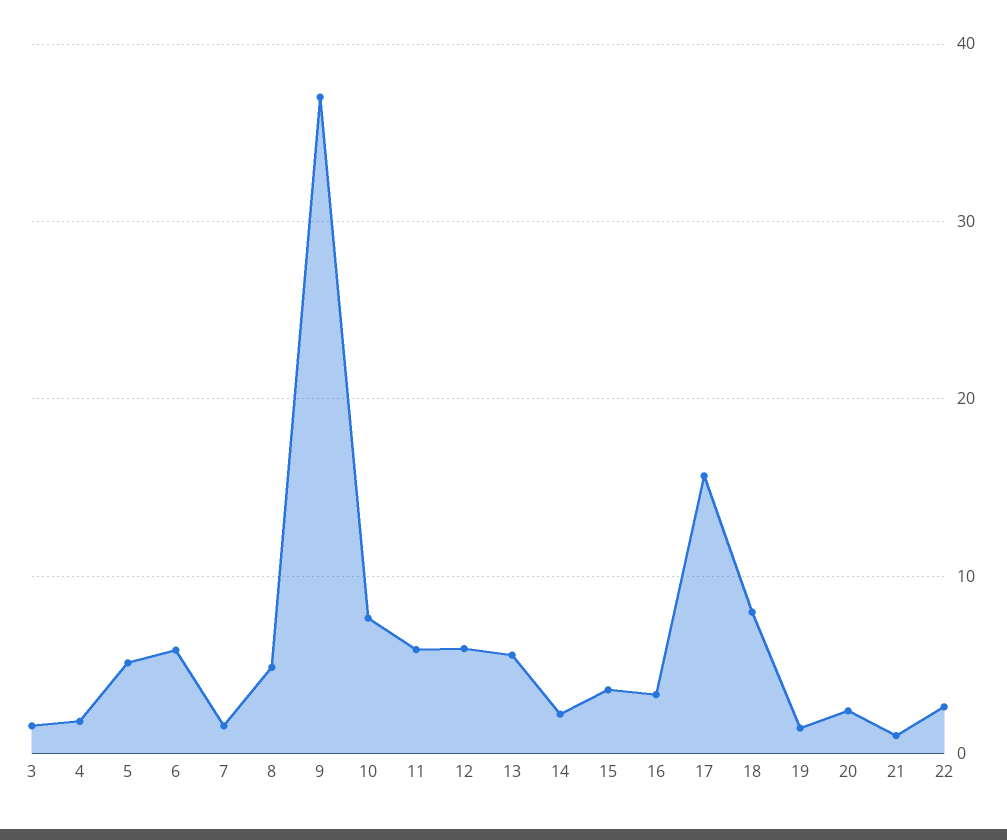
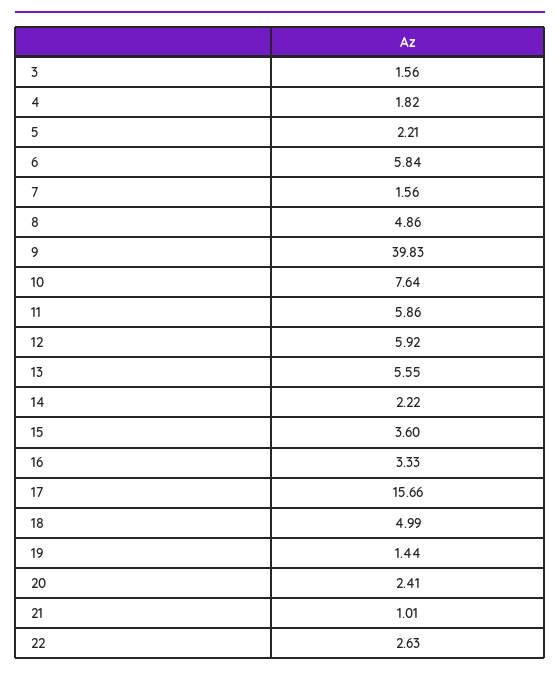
5: 5 -> 2.21
9: 37 -> 39.83
18: 8 -> 4.99

